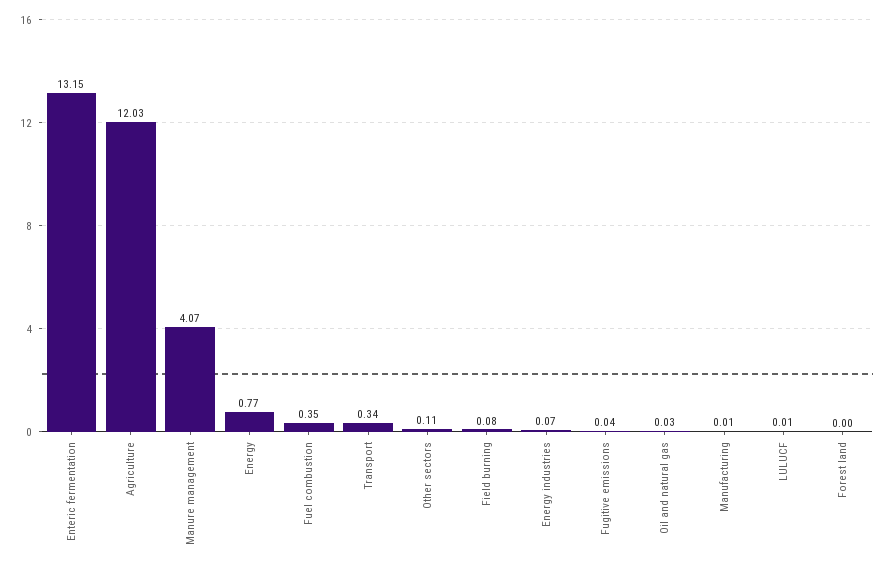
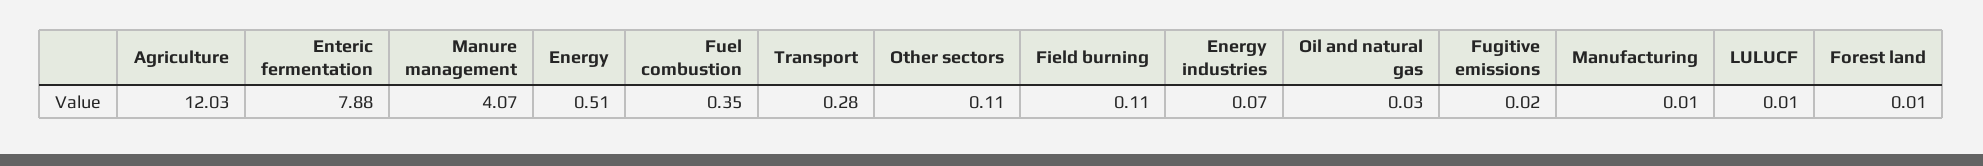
Enteric fermentation: 13.15 -> 7.88
Energy: 0.77 -> 0.51
Transport: 0.34 -> 0.28
Field burning: 0.08 -> 0.11
Fugitive emissions: 0.04 -> 0.02
Forest land: 0 -> 0.01

